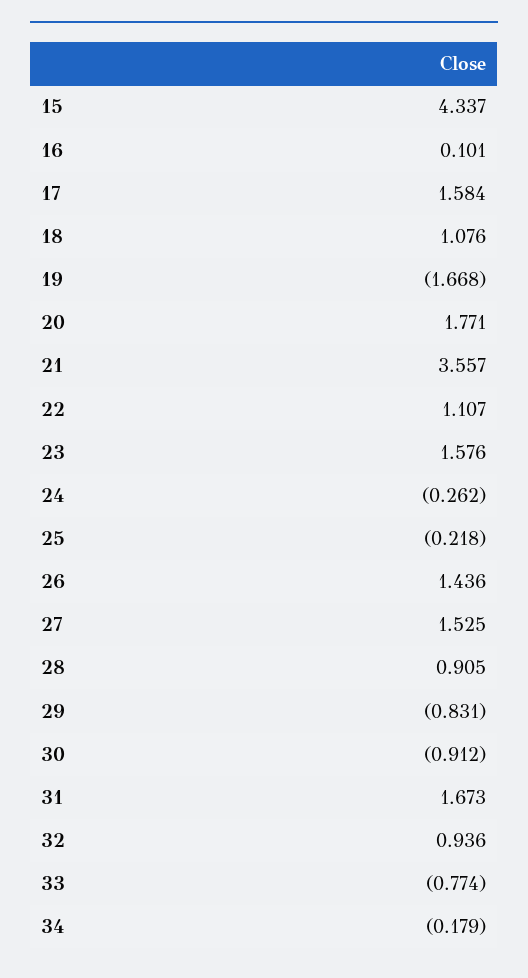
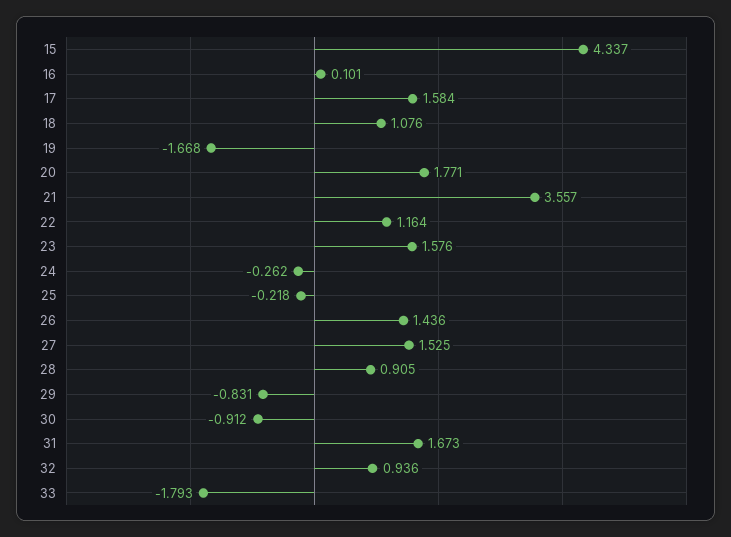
22: 1.107 -> 1.164
33: -0.774 -> -1.793
34: -0.179 -> none

